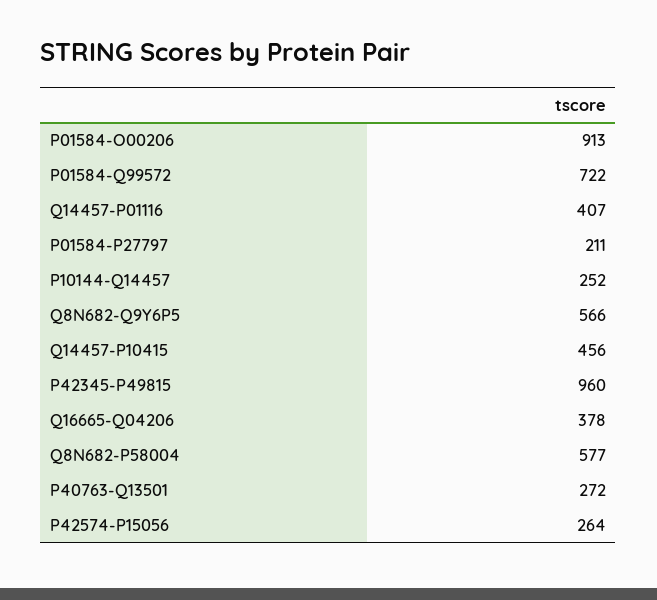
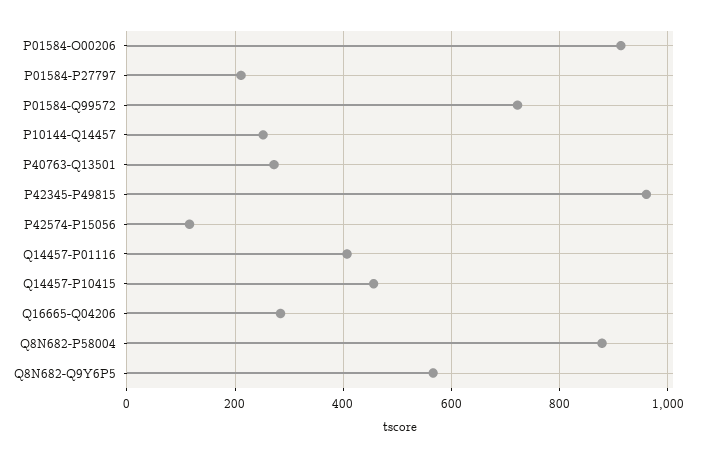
Q16665-Q04206: 378 -> 280
Q8N682-P58004: 577 -> 880
P42574-P15056: 264 -> 120

